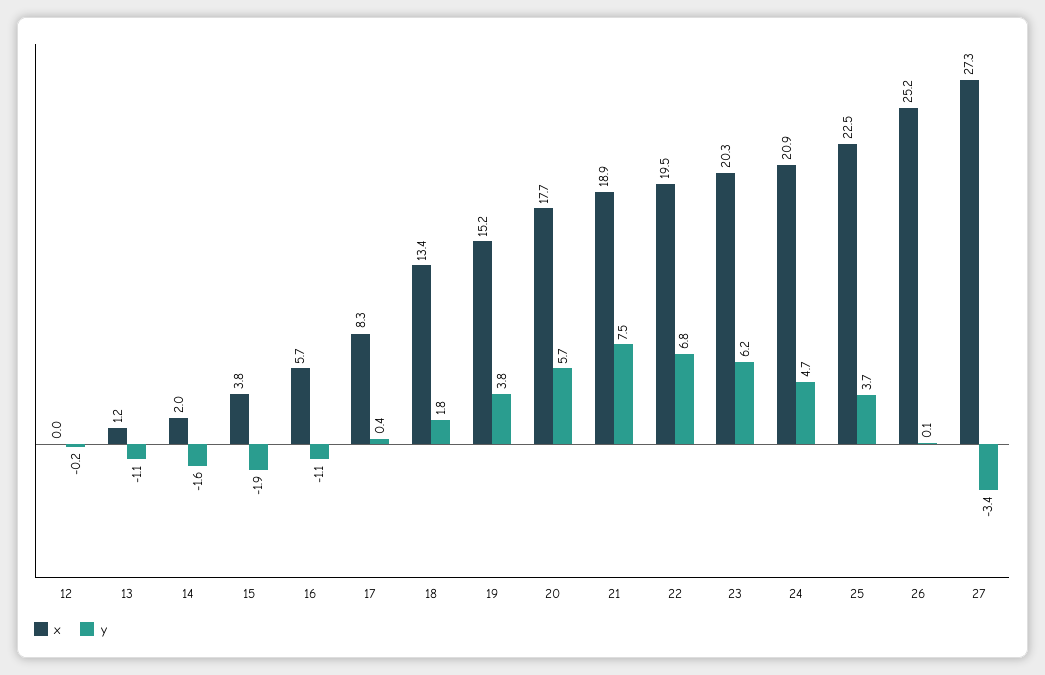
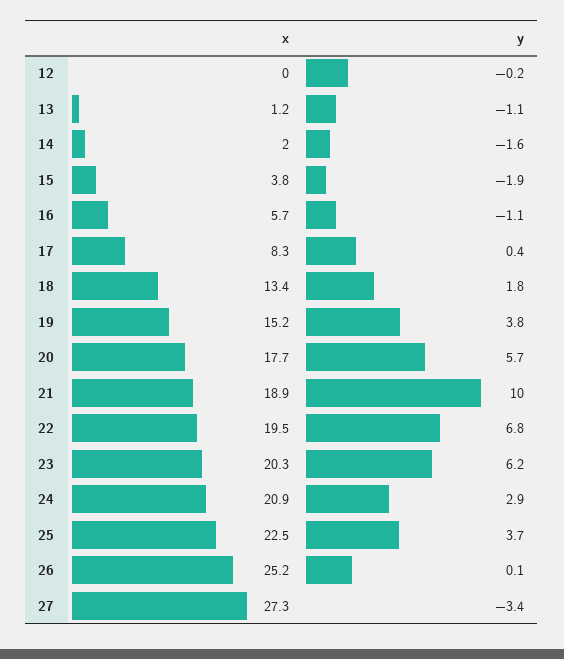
y, 21: 7.5 -> 10
y, 24: 4.7 -> 2.9

